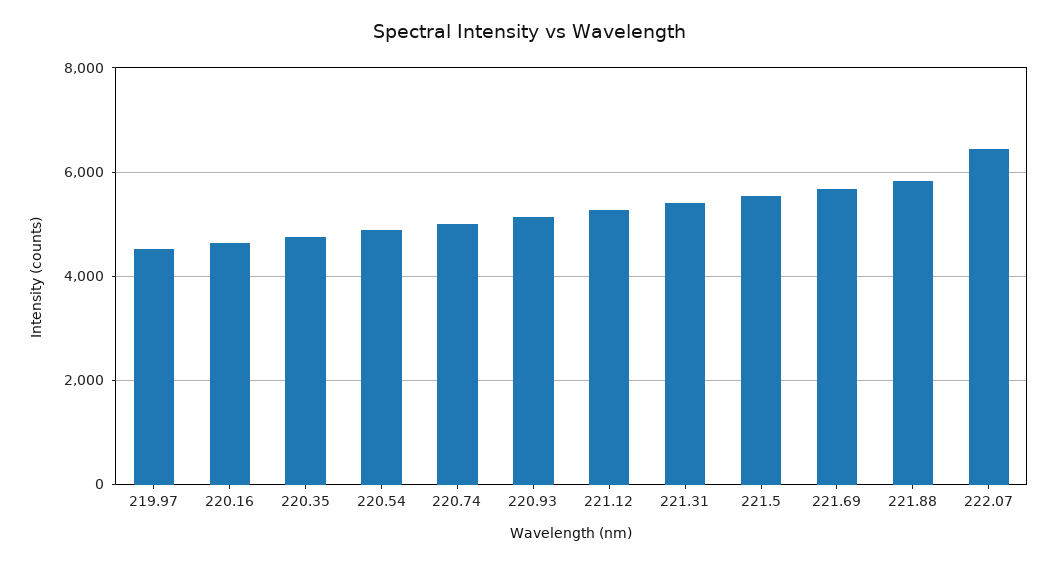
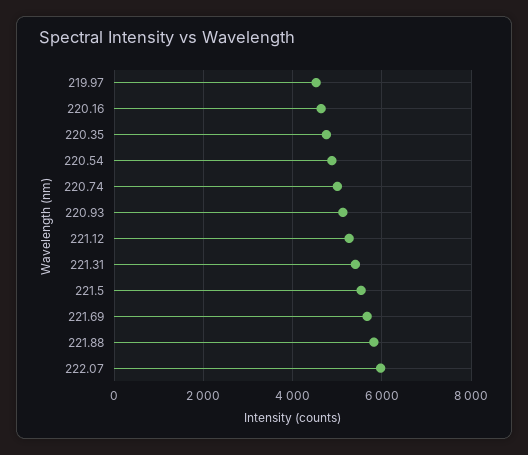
222.07: 6400 -> 6000

